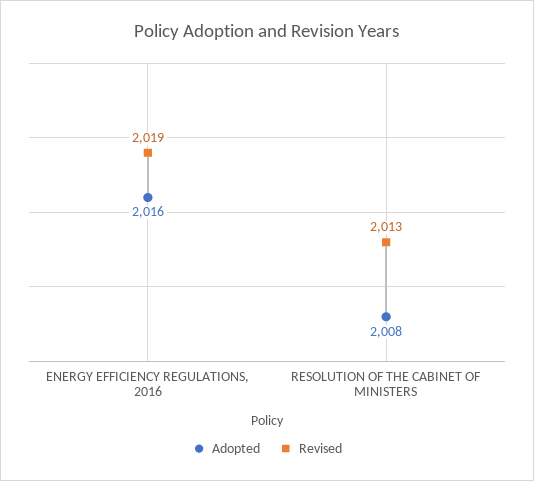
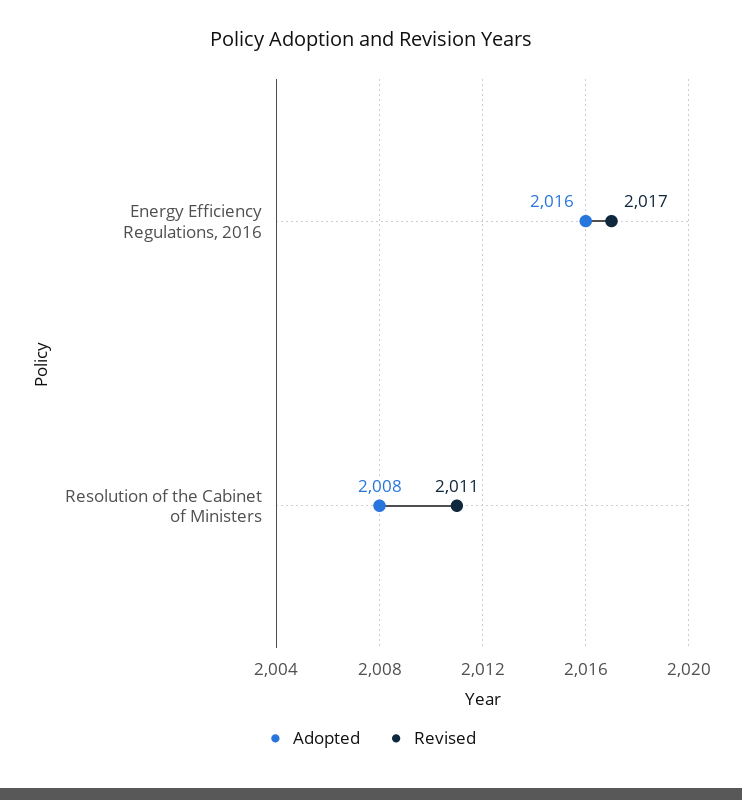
Revised, ENERGY EFFICIENCY REGULATIONS, 2016: 2019 -> 2017
Revised, RESOLUTION OF THE CABINET OF MINISTERS: 2013 -> 2011

